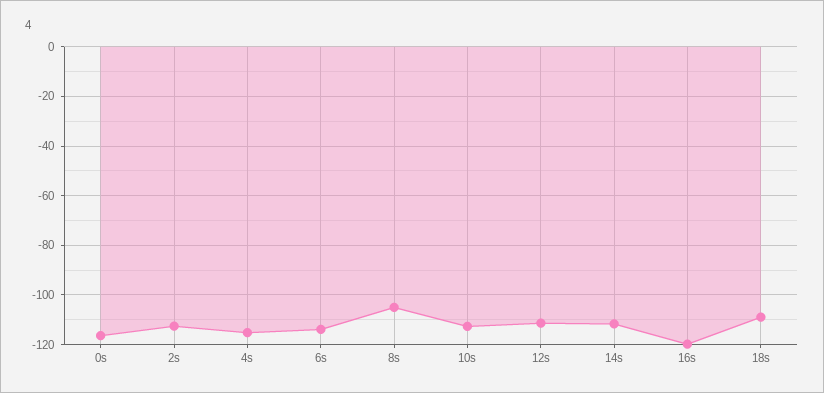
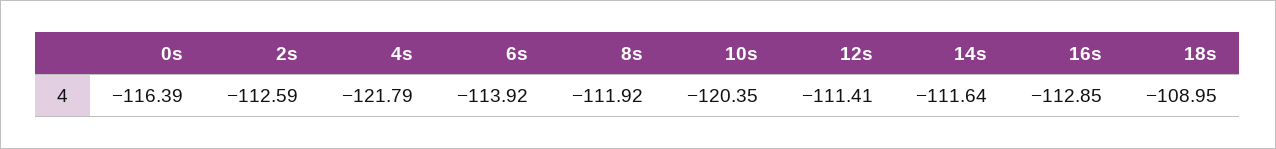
4s: -115 -> -121.79
8s: -105 -> -111.92
10s: -112.5 -> -120.35
16s: -120 -> -112.85

